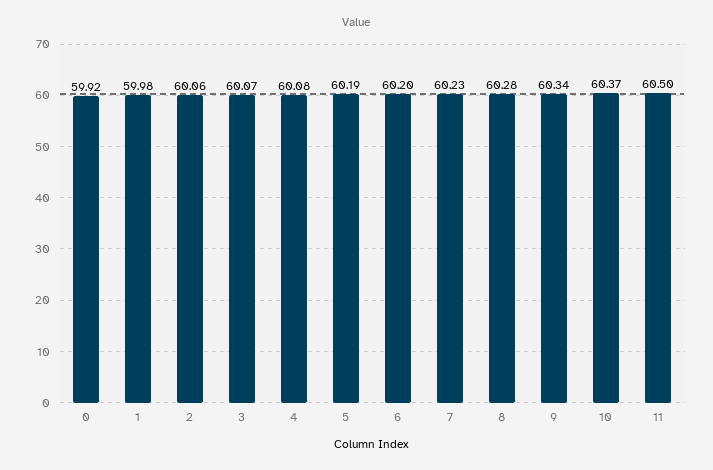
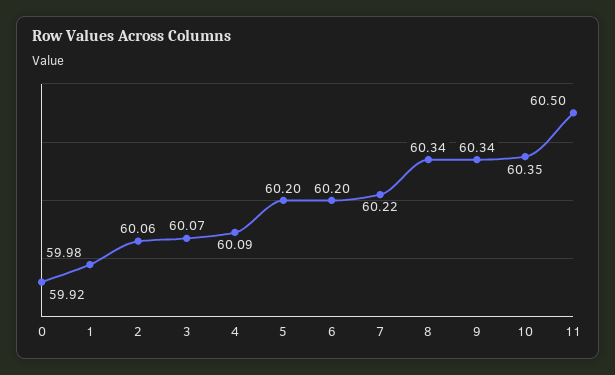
4: 60.08 -> 60.09
5: 60.19 -> 60.2
7: 60.23 -> 60.22
8: 60.28 -> 60.34
10: 60.37 -> 60.35

